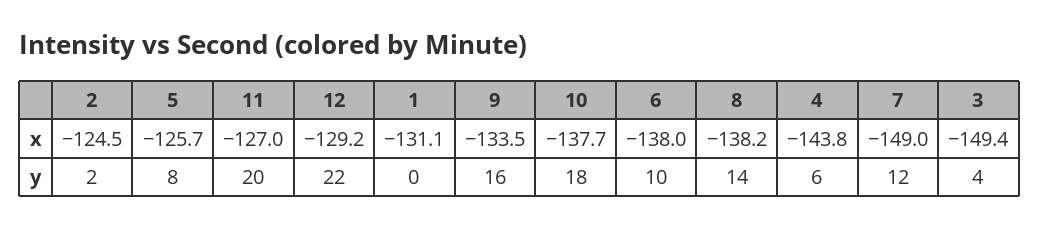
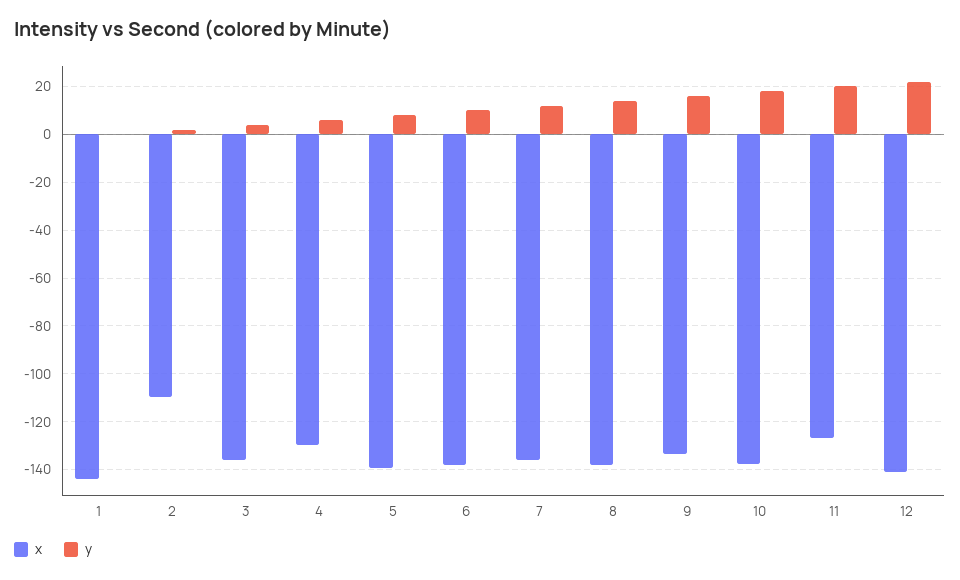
x, 2: -124.5 -> -110
x, 5: -125.7 -> -140
x, 12: -129.2 -> -140
x, 1: -131.1 -> -145
x, 4: -143.8 -> -130
x, 7: -149 -> -135
x, 3: -149.4 -> -135

